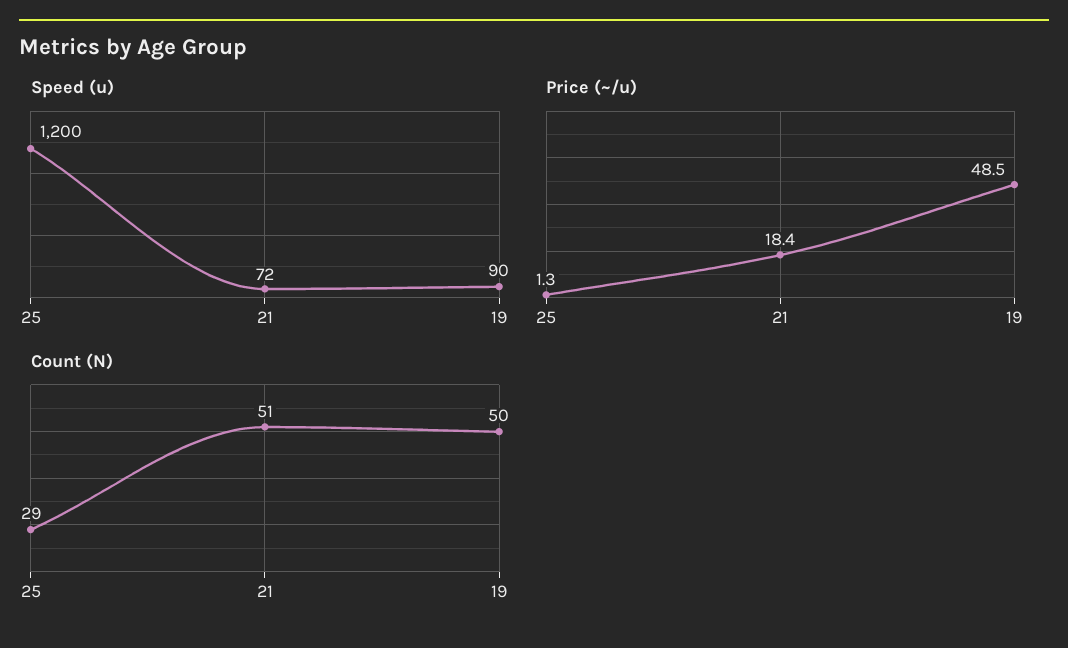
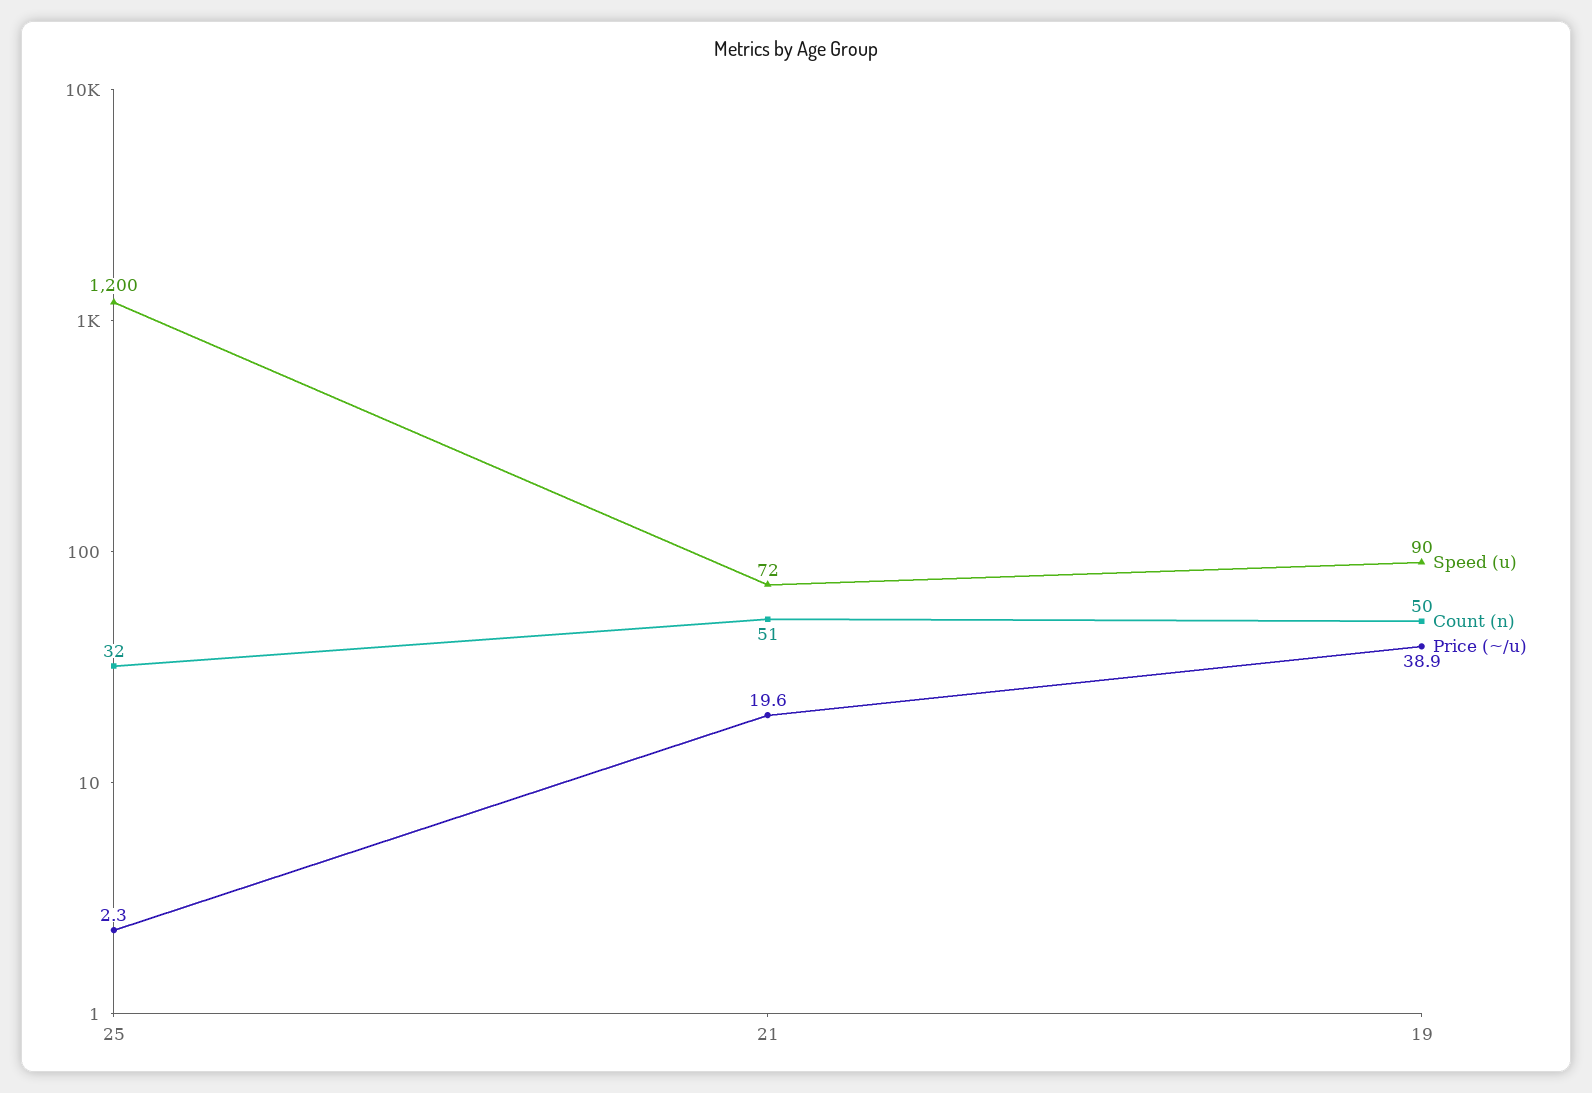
Price (~/u), 25: 1.3 -> 2.3
Price (~/u), 21: 18.4 -> 19.6
Price (~/u), 19: 48.5 -> 38.9
Count (N), 25: 29 -> 32

